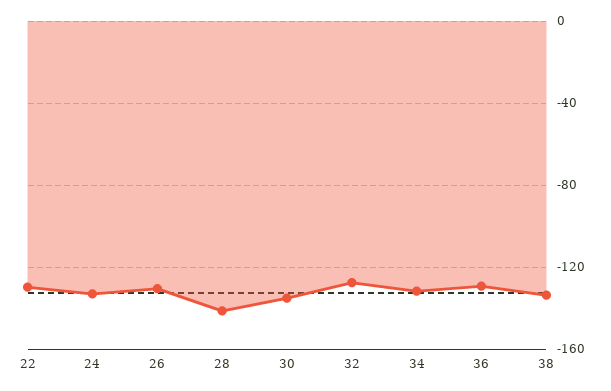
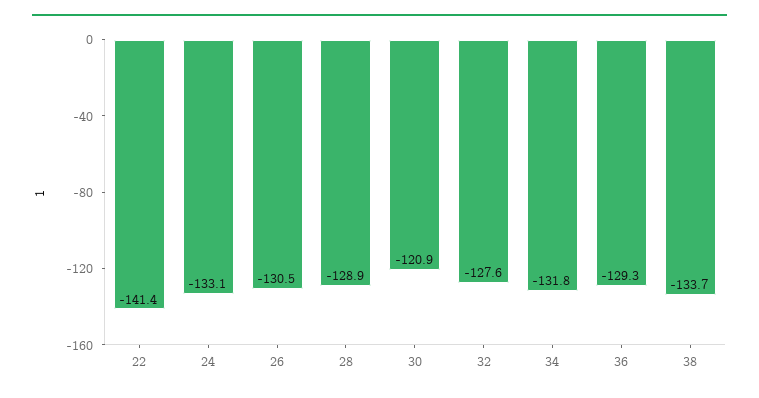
22: -130 -> -141.4
28: -140 -> -128.9
30: -135 -> -120.9

